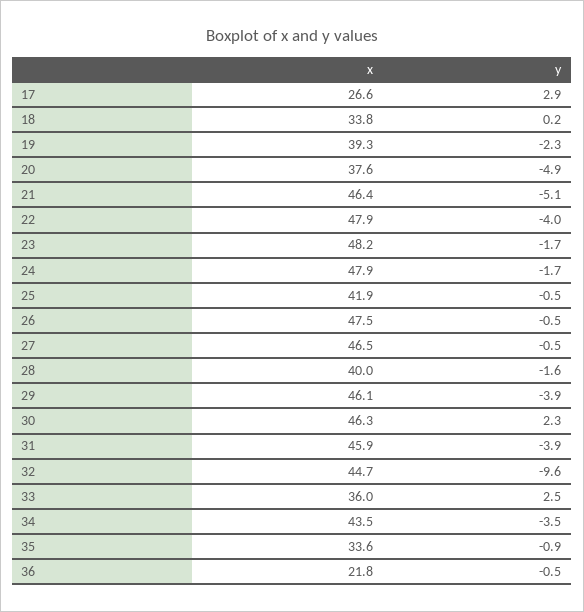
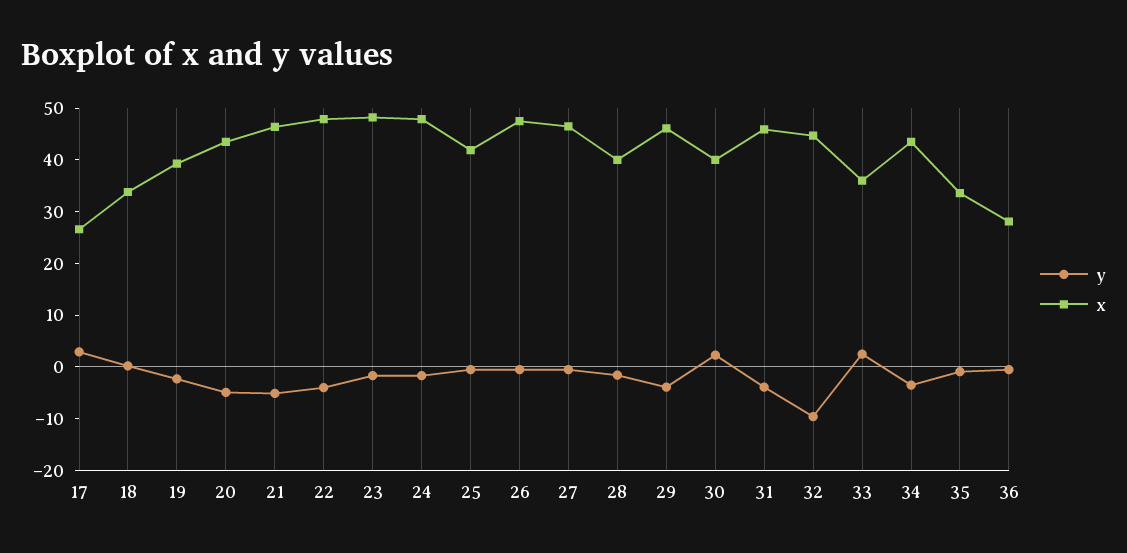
x, 20: 37.6 -> 44
x, 30: 46.3 -> 40
x, 36: 21.8 -> 28

